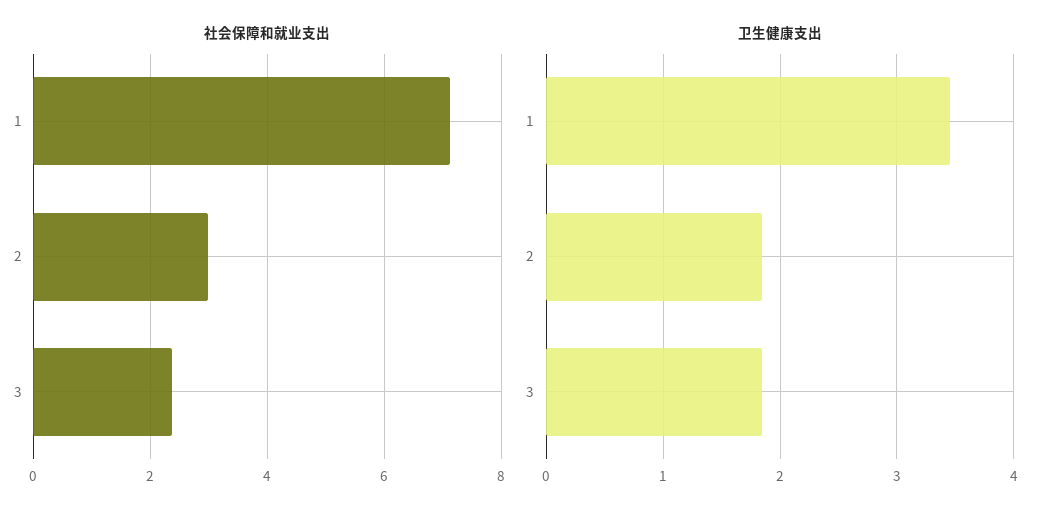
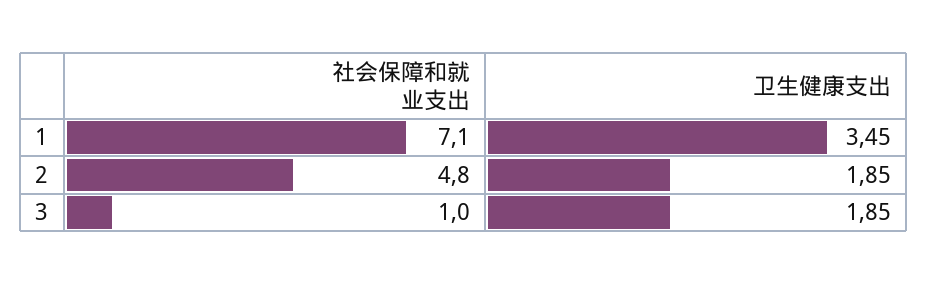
社会保障和就业支出, 2: 3 -> 4.8
社会保障和就业支出, 3: 2.4 -> 1

